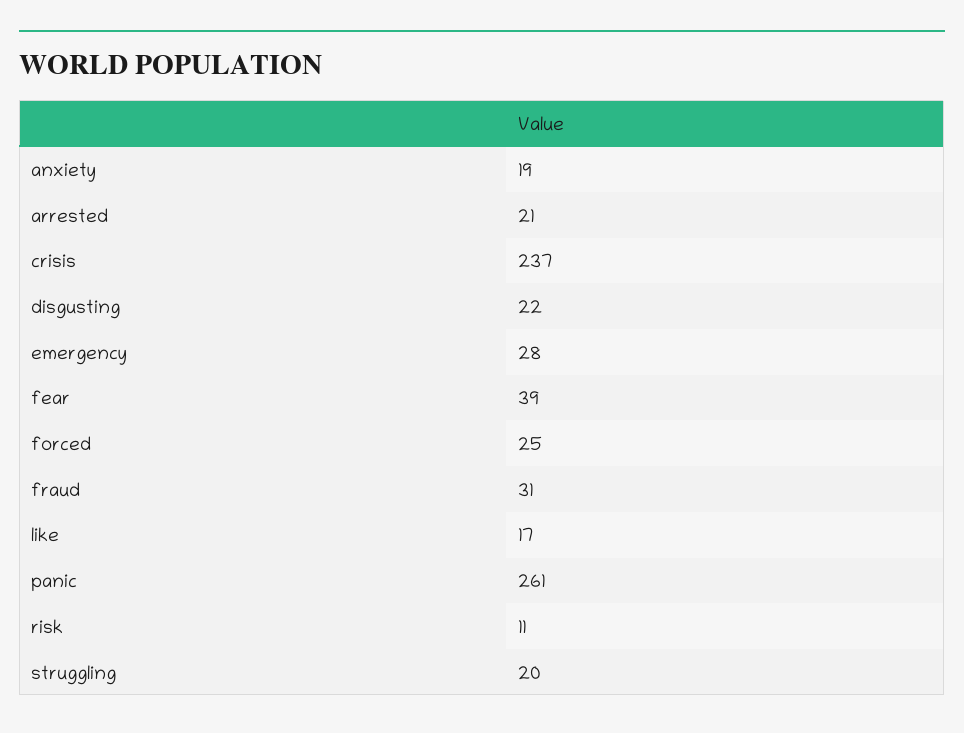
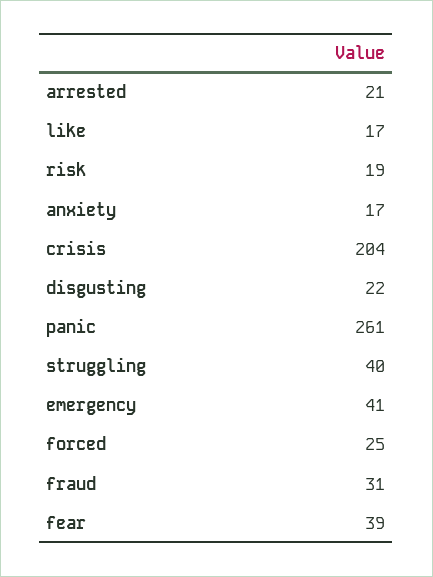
anxiety: 19 -> 17
crisis: 237 -> 204
emergency: 28 -> 41
risk: 11 -> 19
struggling: 20 -> 40

